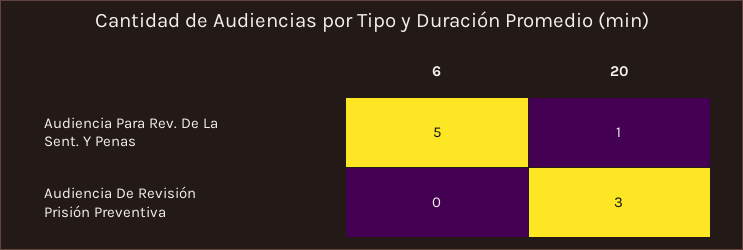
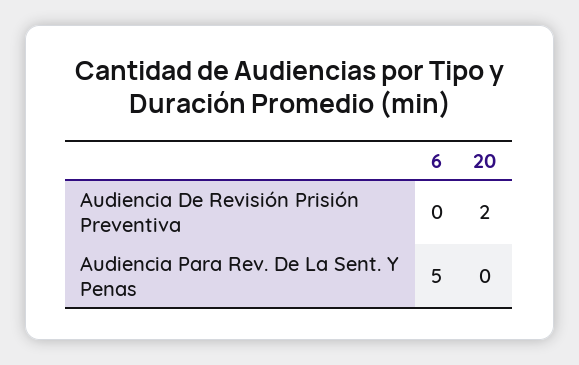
20, Audiencia Para Rev. De La Sent. Y Penas: 1 -> 0
20, Audiencia De Revisión Prisión Preventiva: 3 -> 2

